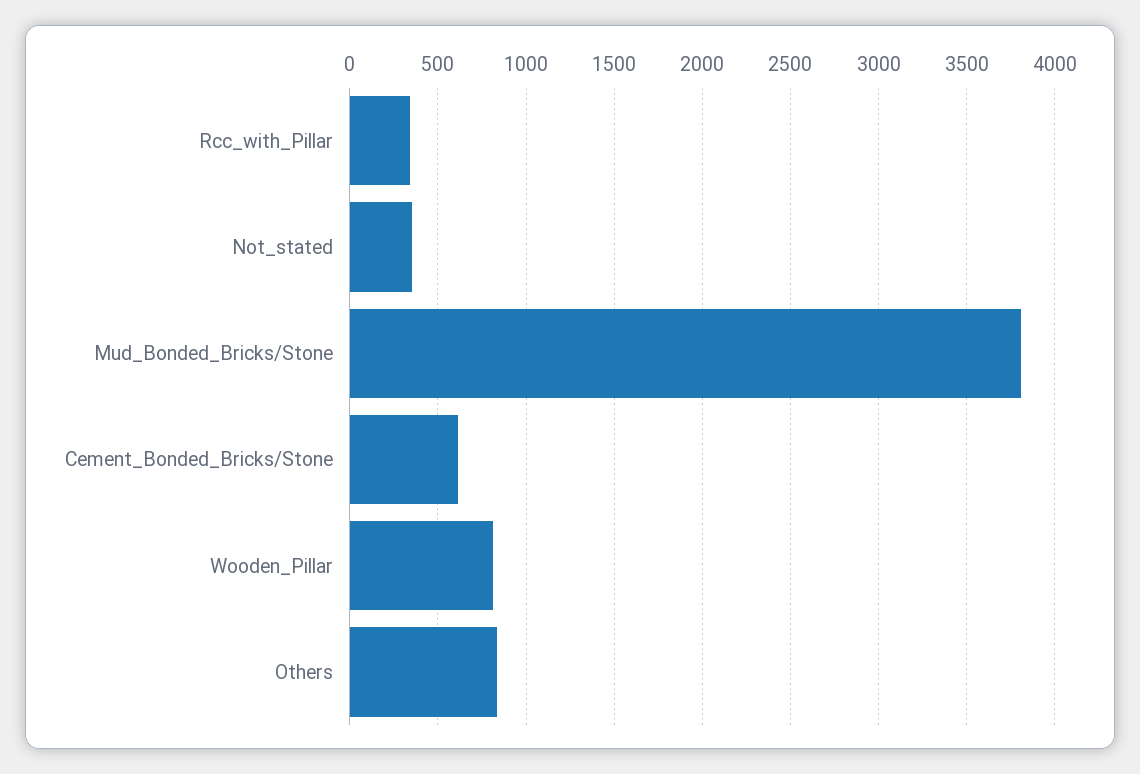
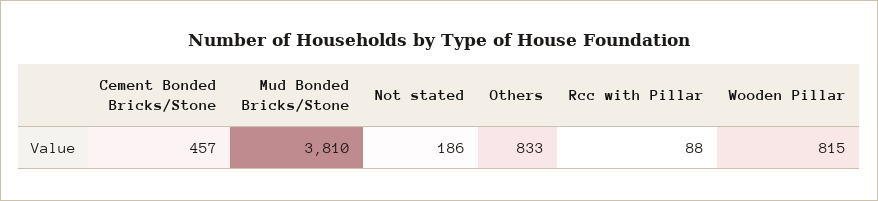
Rcc_with_Pillar: 350 -> 88
Not_stated: 350 -> 186
Cement_Bonded_Bricks/Stone: 600 -> 457

